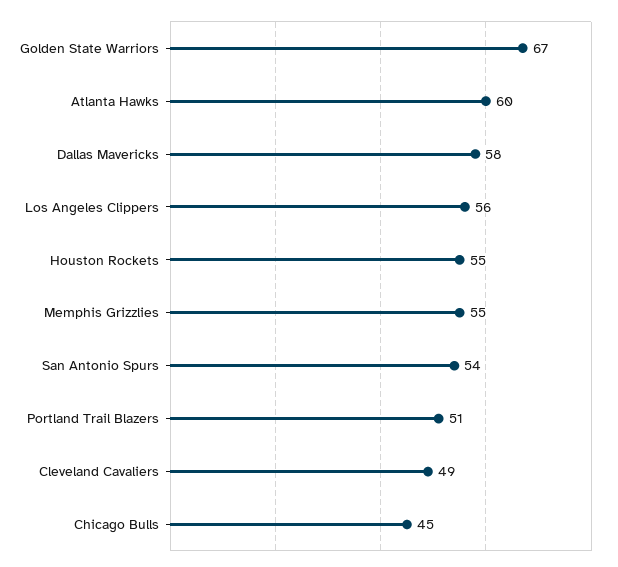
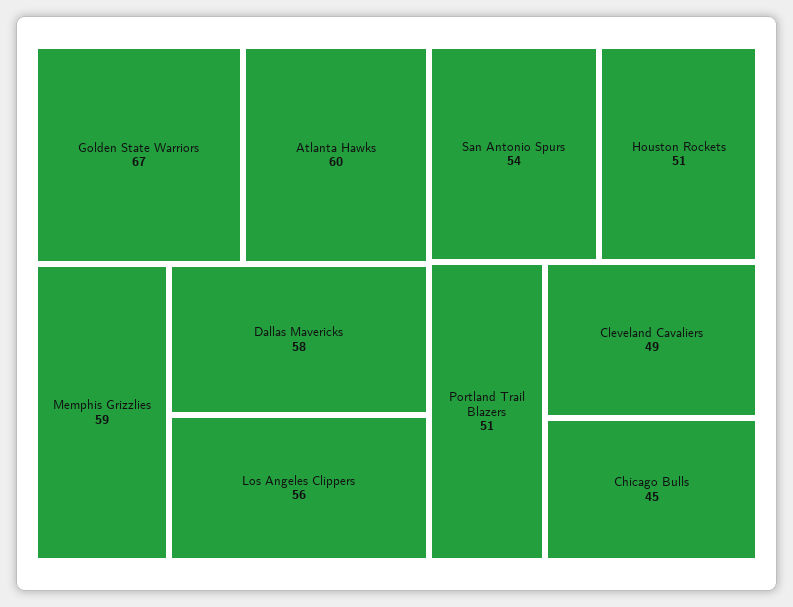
Houston Rockets: 55 -> 51
Memphis Grizzlies: 55 -> 59

